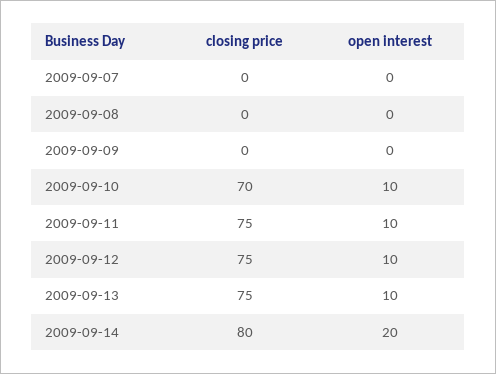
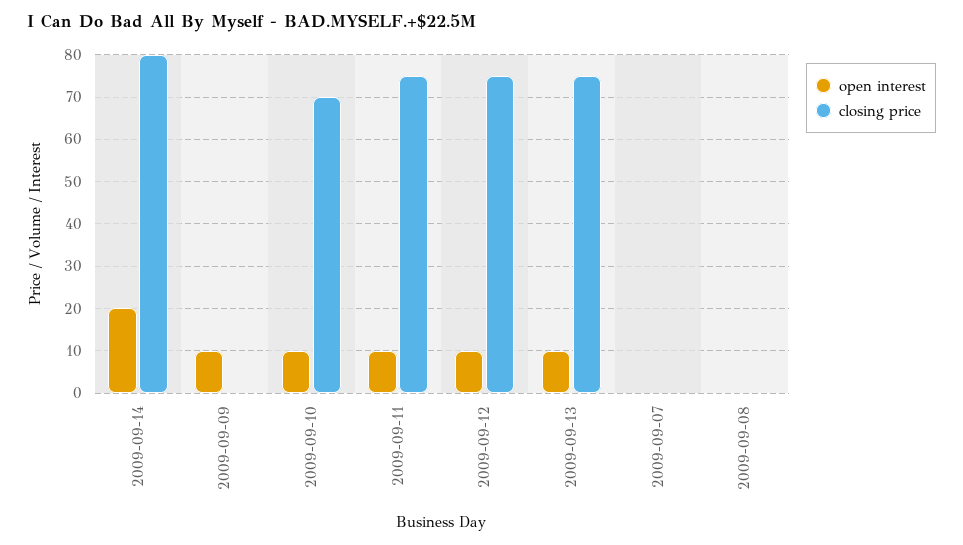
open interest, 2009-09-09: 0 -> 10

